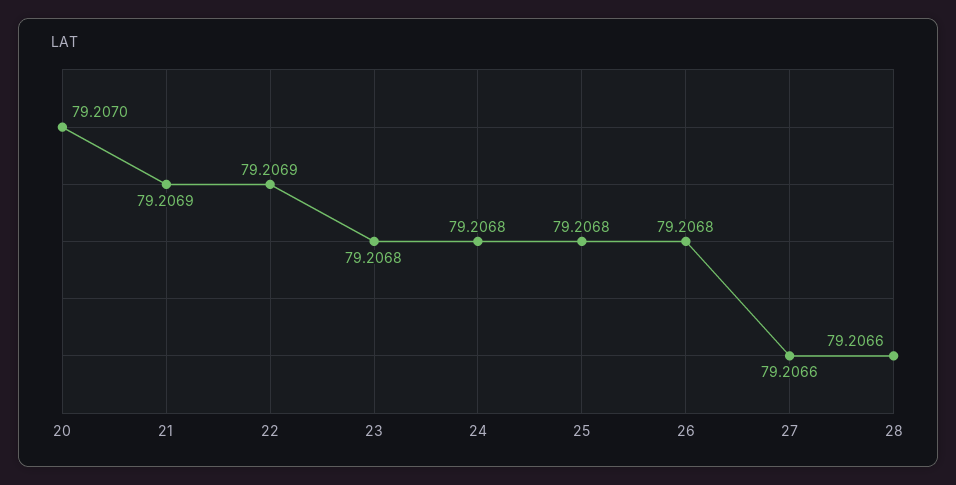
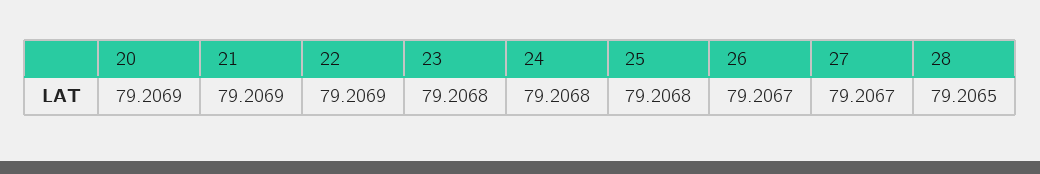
20: 79.207 -> 79.2069
26: 79.2068 -> 79.2067
27: 79.2066 -> 79.2067
28: 79.2066 -> 79.2065

